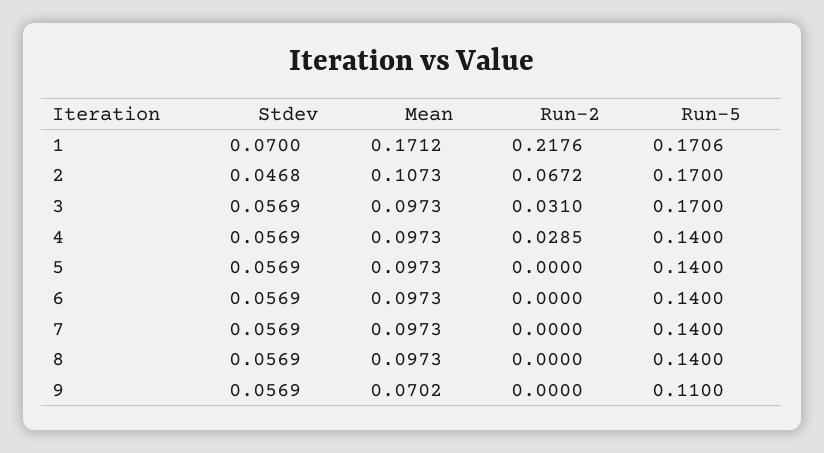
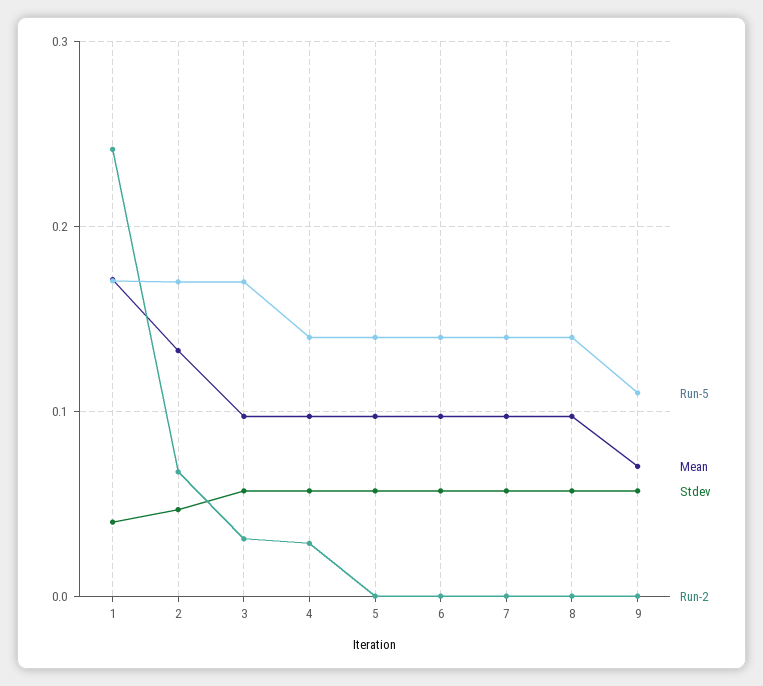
Stdev, 1: 0.07 -> 0.04
Run-2, 1: 0.2176 -> 0.24
Mean, 2: 0.1073 -> 0.13

